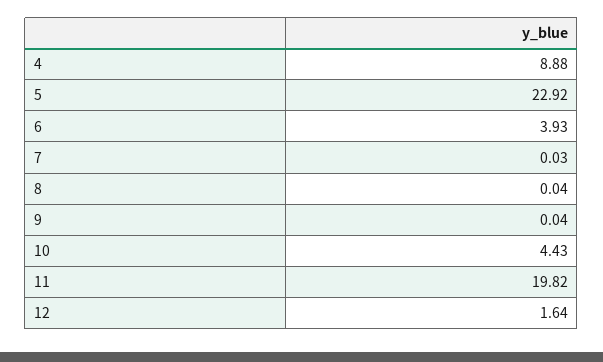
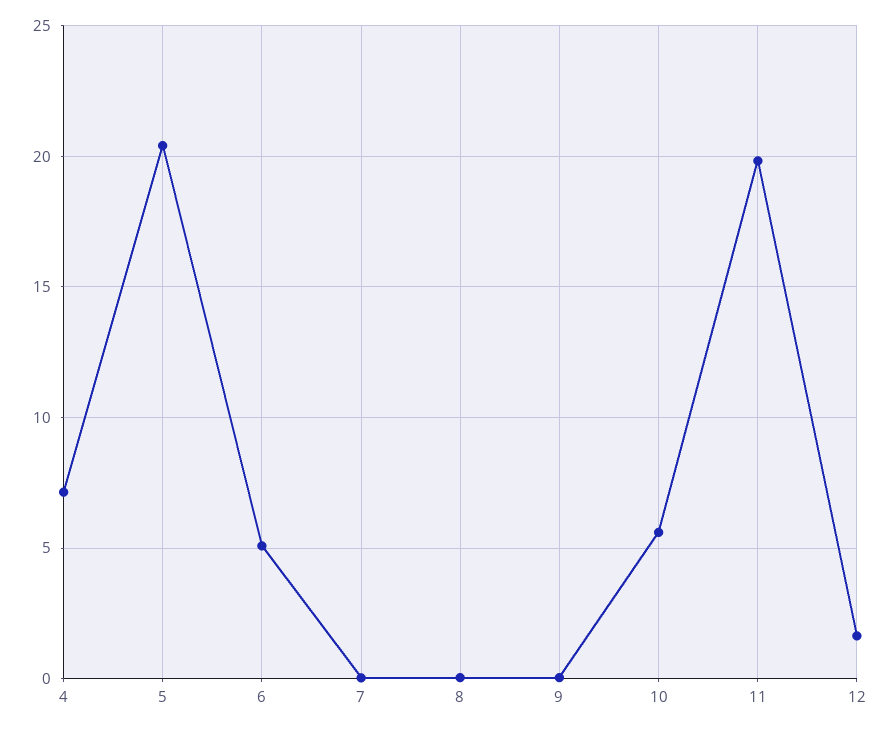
4: 8.88 -> 7
5: 22.92 -> 20.5
6: 3.93 -> 5
10: 4.43 -> 5.5

